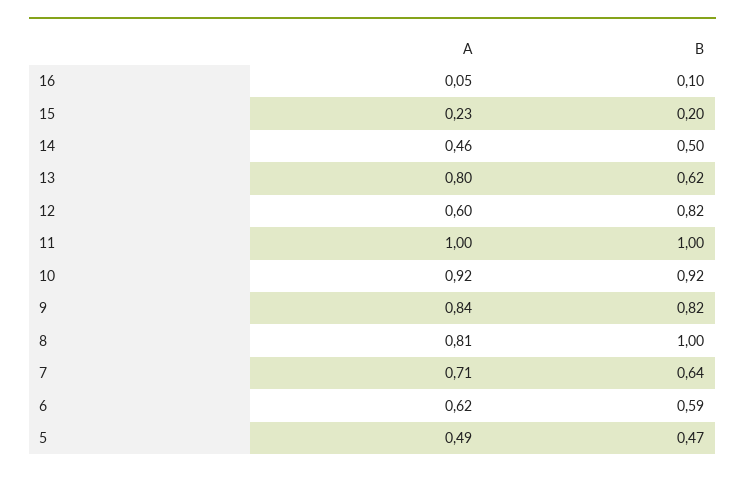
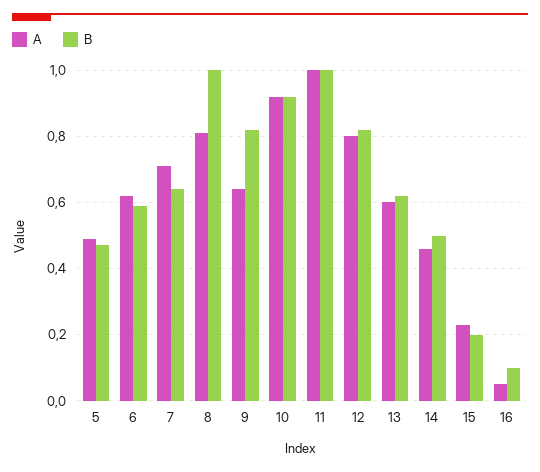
A, 13: 0.8 -> 0.6
A, 12: 0.6 -> 0.8
A, 9: 0.84 -> 0.65

